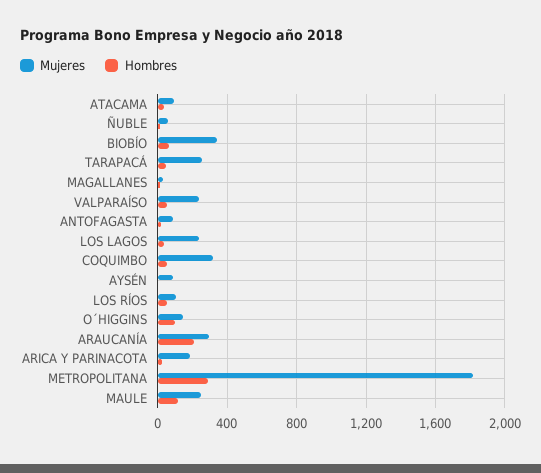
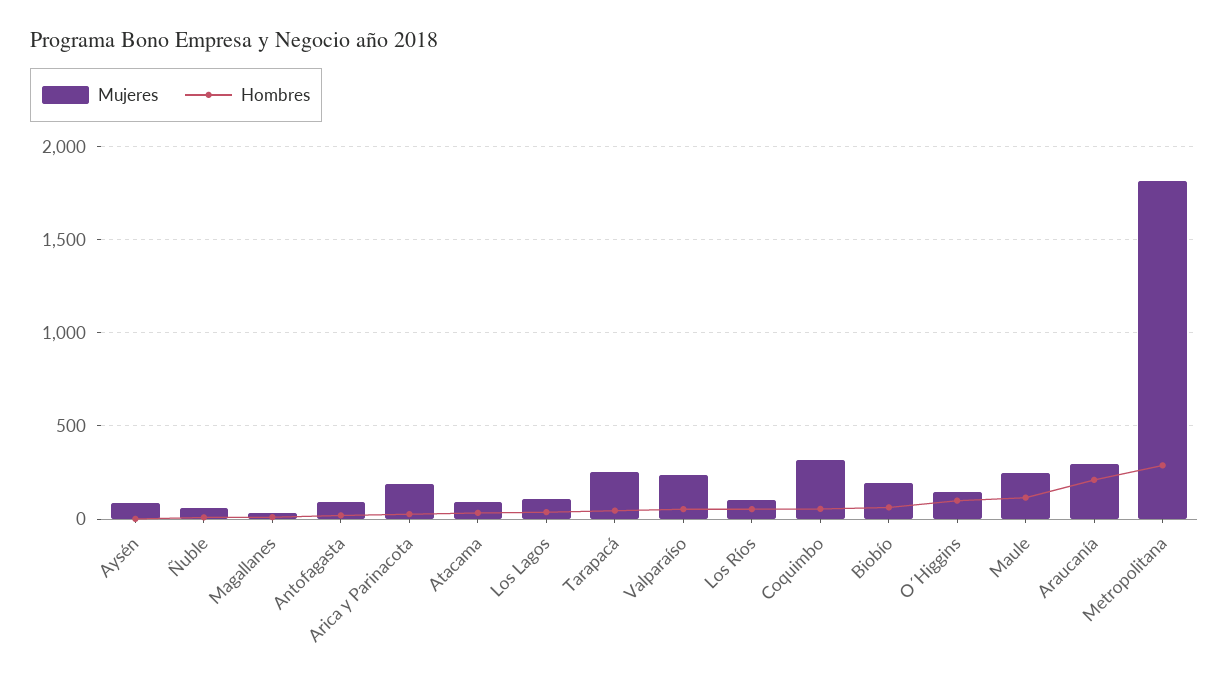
Mujeres, BIOBÍO: 350 -> 200
Mujeres, LOS LAGOS: 250 -> 100

